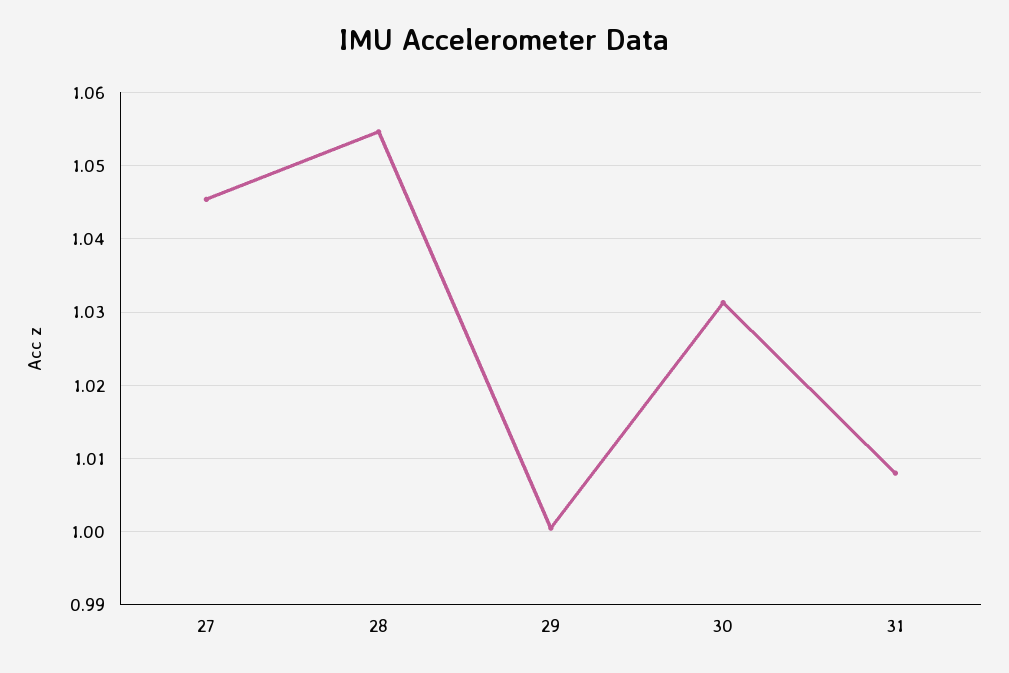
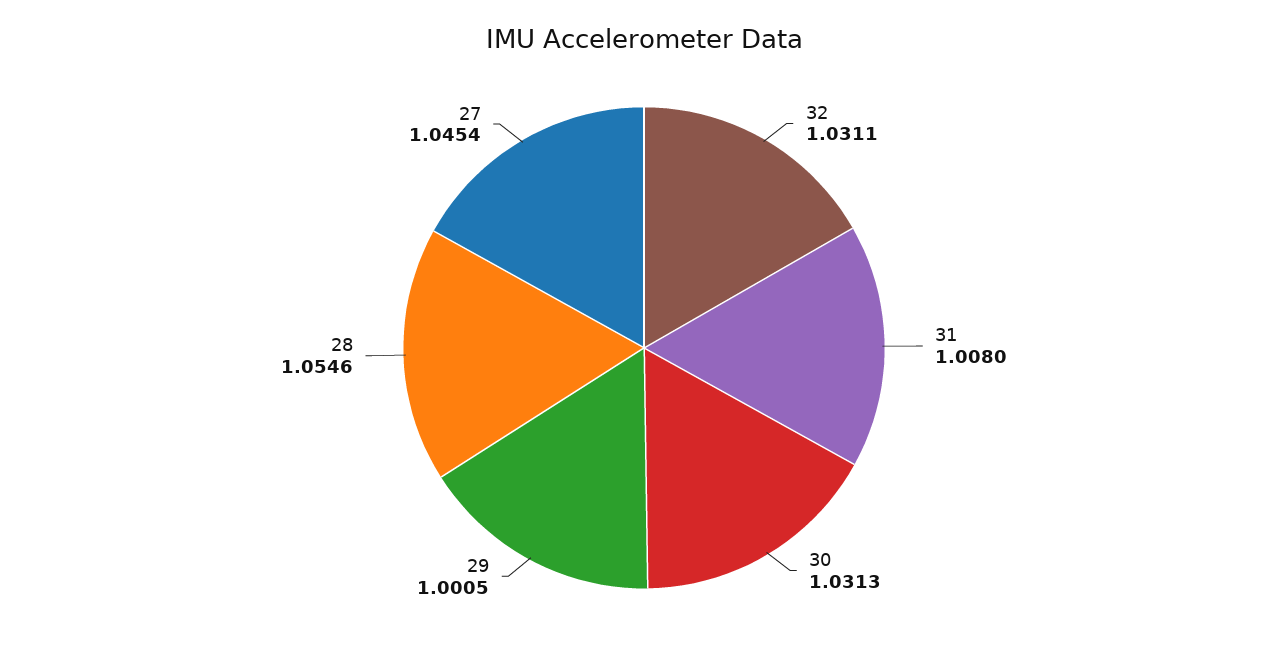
32: none -> 1.0311

